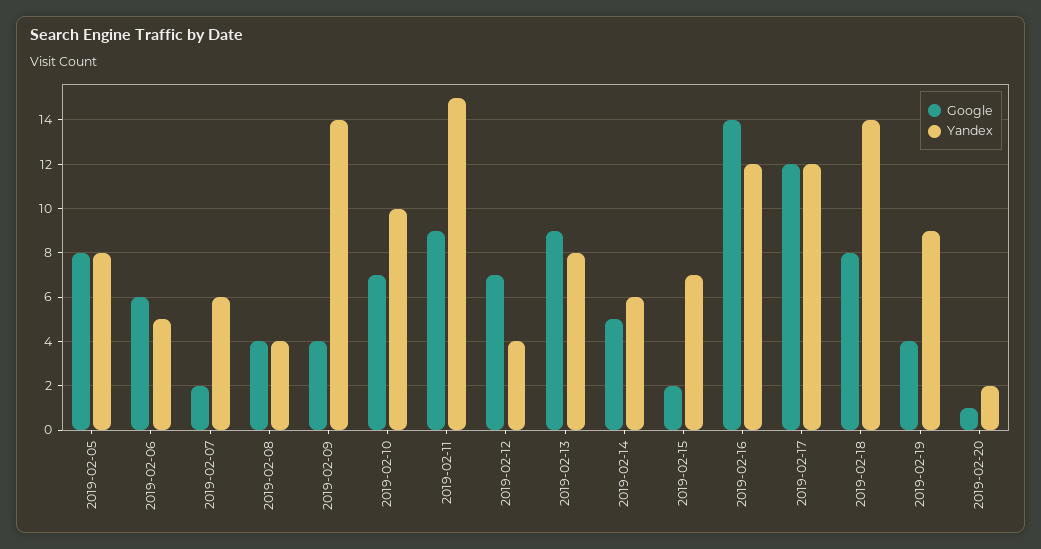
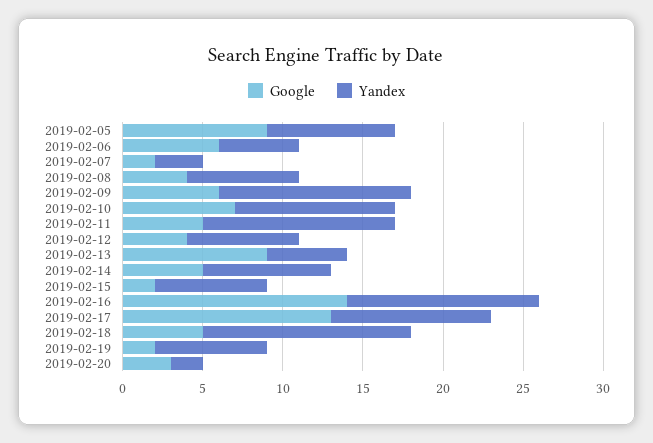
Google, 2019-02-05: 8 -> 9
Yandex, 2019-02-07: 6 -> 3
Yandex, 2019-02-08: 4 -> 7
Google, 2019-02-09: 4 -> 6
Yandex, 2019-02-09: 14 -> 12
Google, 2019-02-11: 9 -> 5
Yandex, 2019-02-11: 15 -> 12
Google, 2019-02-12: 7 -> 4
Yandex, 2019-02-12: 4 -> 7
Yandex, 2019-02-13: 8 -> 5
Yandex, 2019-02-14: 6 -> 8
Google, 2019-02-17: 12 -> 13
Yandex, 2019-02-17: 12 -> 10
Google, 2019-02-18: 8 -> 5
Yandex, 2019-02-18: 14 -> 13
Google, 2019-02-19: 4 -> 2
Yandex, 2019-02-19: 9 -> 7
Google, 2019-02-20: 1 -> 3

